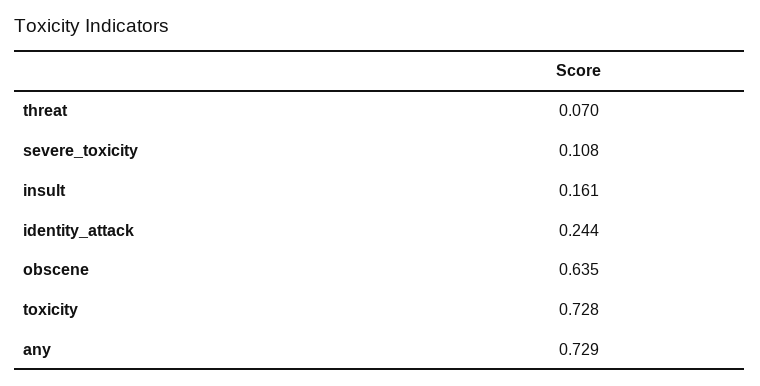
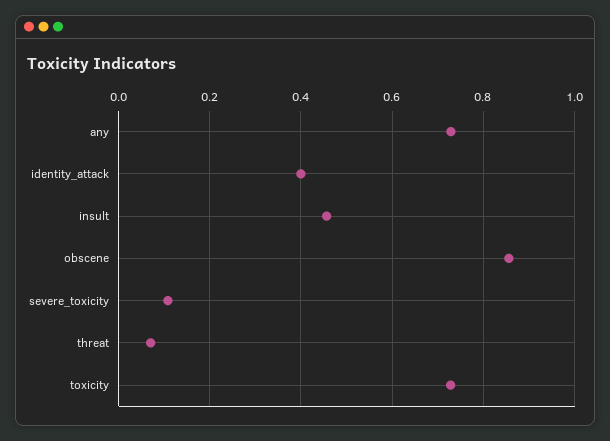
insult: 0.161 -> 0.46
identity_attack: 0.244 -> 0.4
obscene: 0.635 -> 0.86

